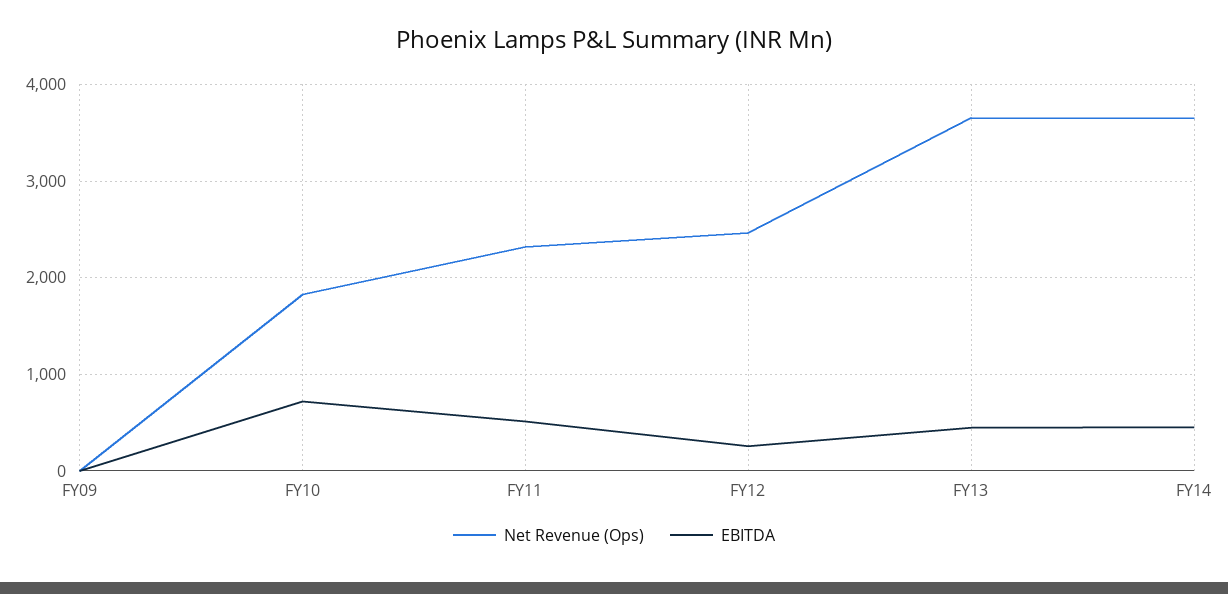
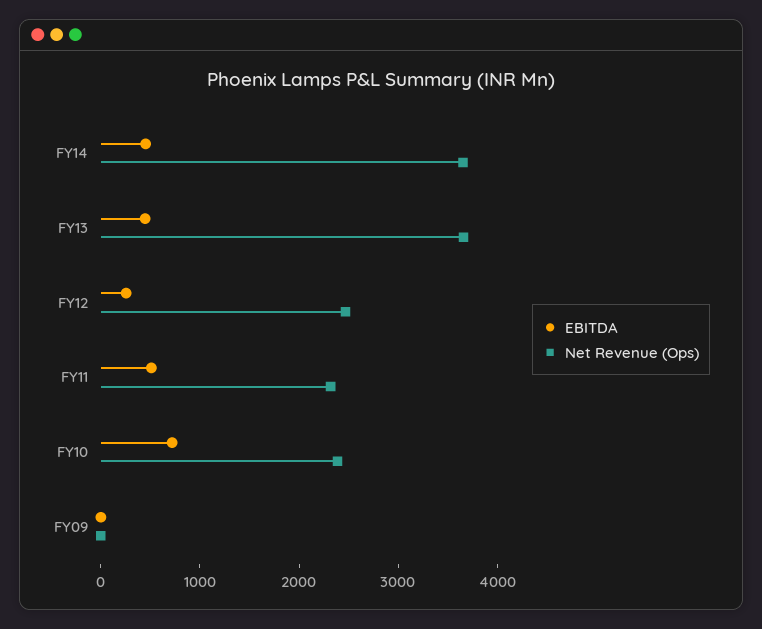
Net Revenue (Ops), FY10: 1800 -> 2400

